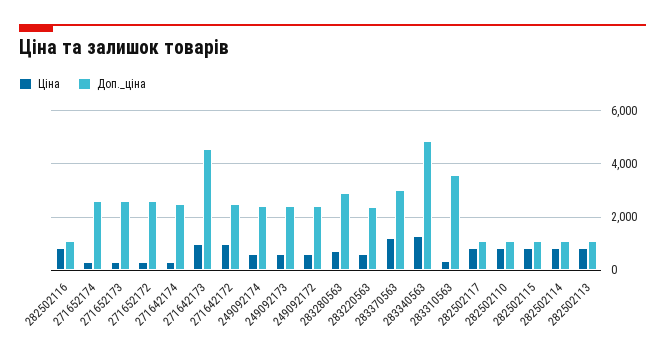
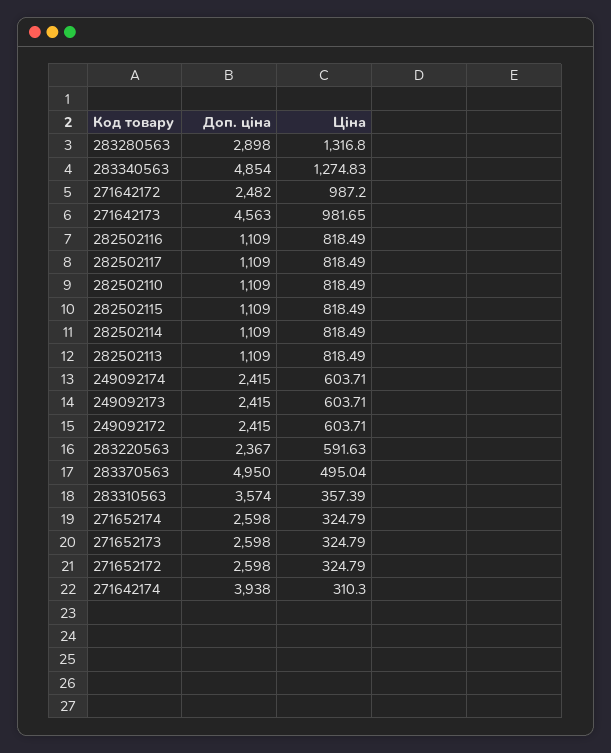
Доп._ціна, 271642174: 2500 -> 3938
Ціна, 283280563: 750 -> 1316.8
Ціна, 283370563: 1250 -> 495.04
Доп._ціна, 283370563: 3000 -> 4950

